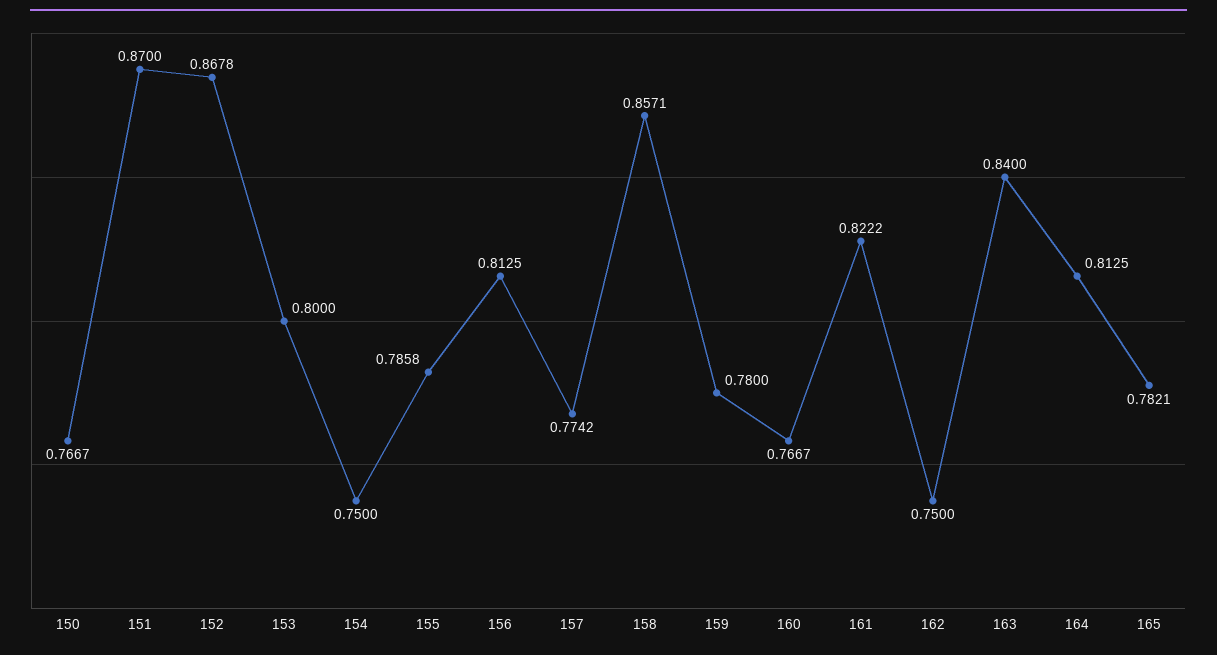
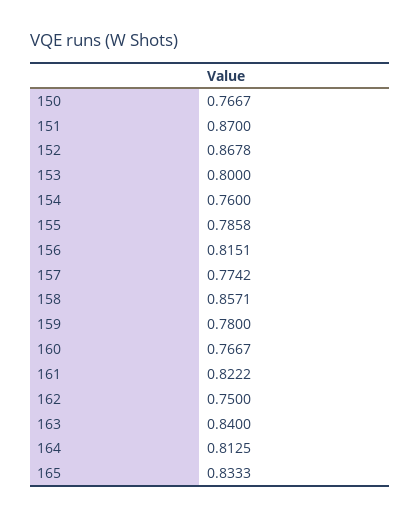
154: 0.75 -> 0.76
156: 0.8125 -> 0.8151
165: 0.7821 -> 0.8333

